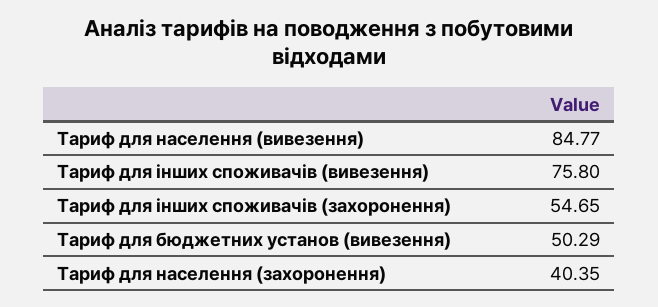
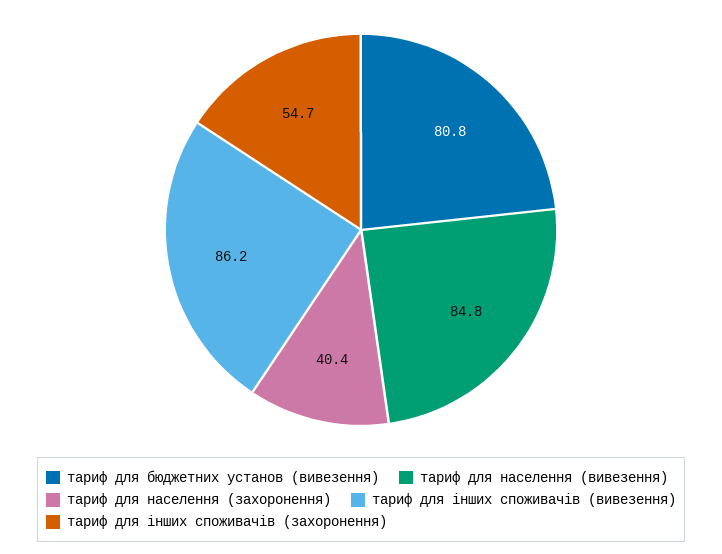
Тариф для інших споживачів (вивезення): 75.8 -> 86.2
Тариф для бюджетних установ (вивезення): 50.29 -> 80.8

